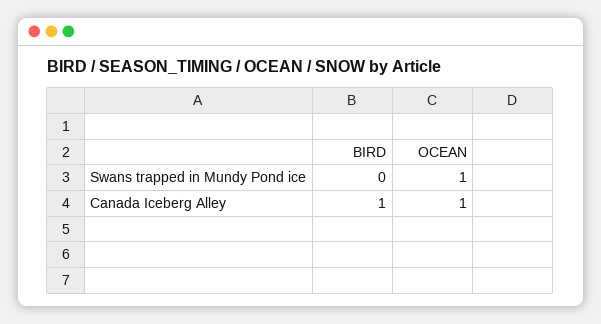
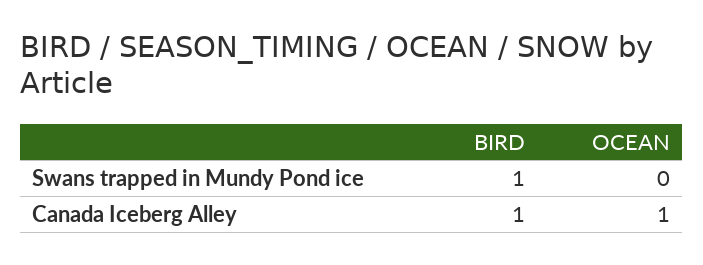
BIRD, Swans trapped in Mundy Pond ice: 0 -> 1
OCEAN, Swans trapped in Mundy Pond ice: 1 -> 0

